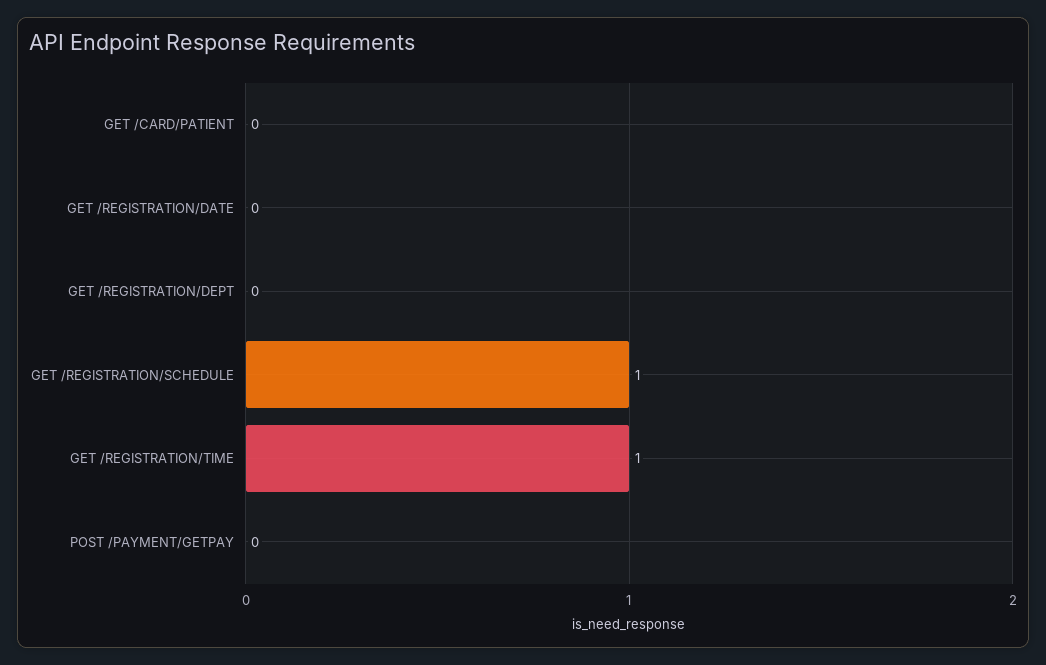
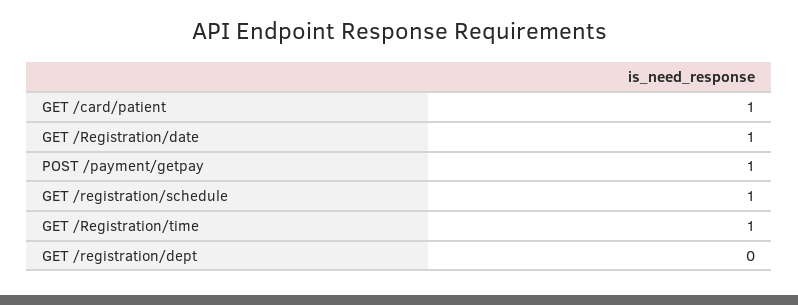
GET /CARD/PATIENT: 0 -> 1
GET /REGISTRATION/DATE: 0 -> 1
POST /PAYMENT/GETPAY: 0 -> 1

